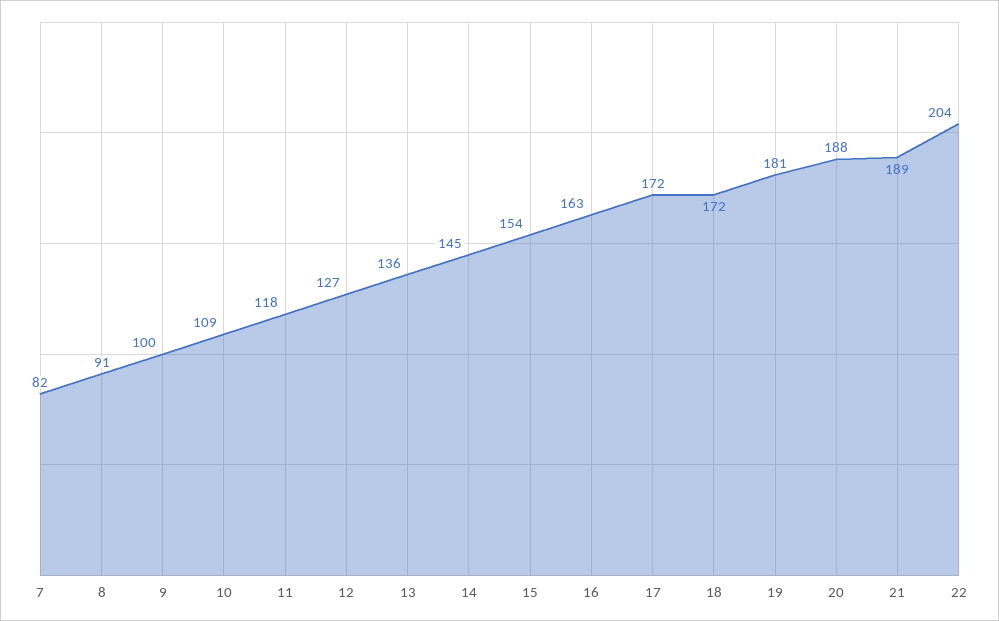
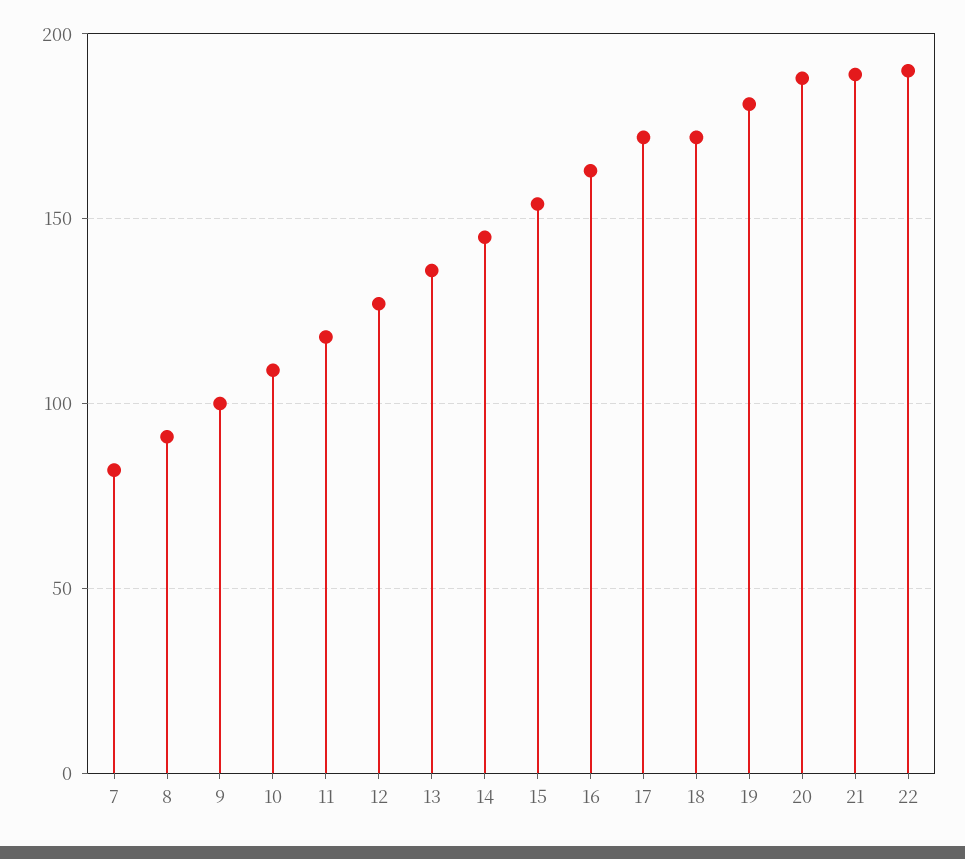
22: 204 -> 190

